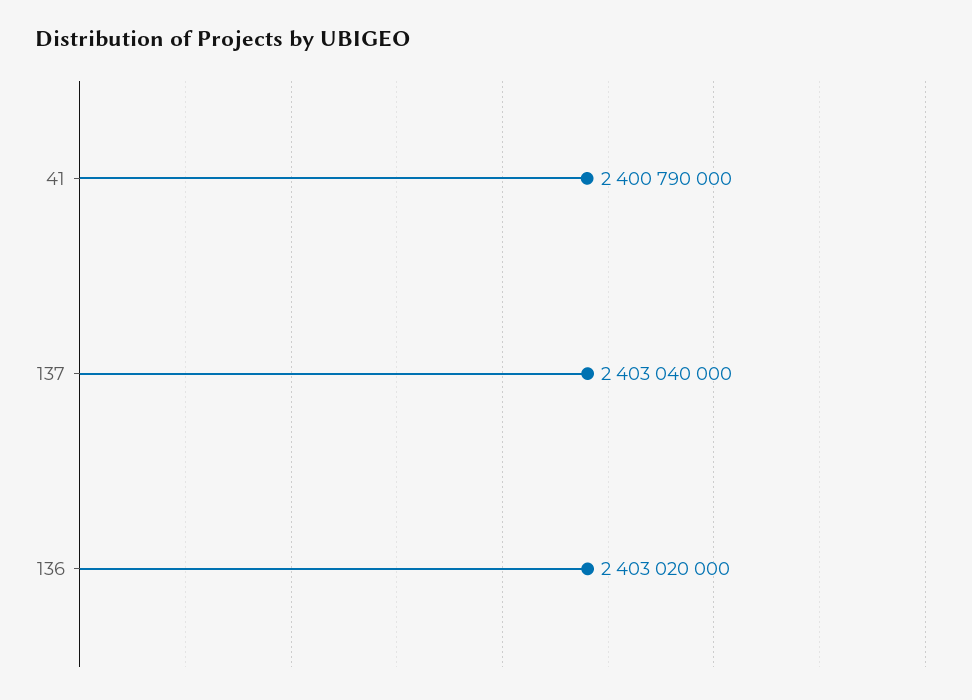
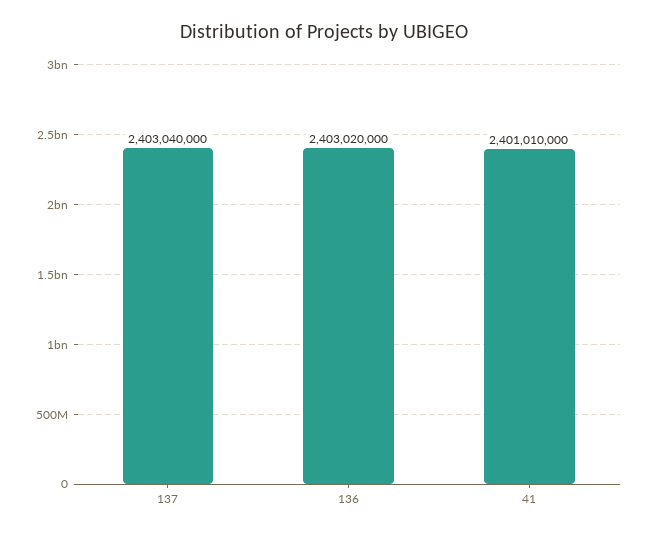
41: 2400790000 -> 2401010000

